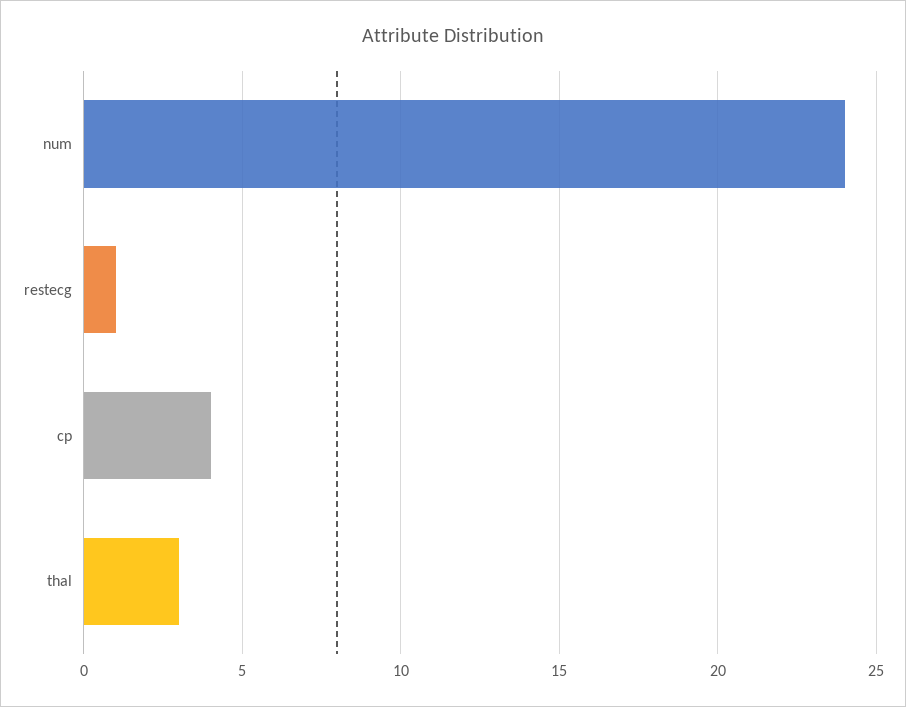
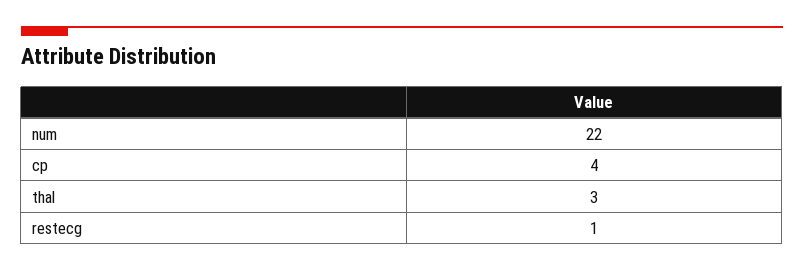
num: 24 -> 22

